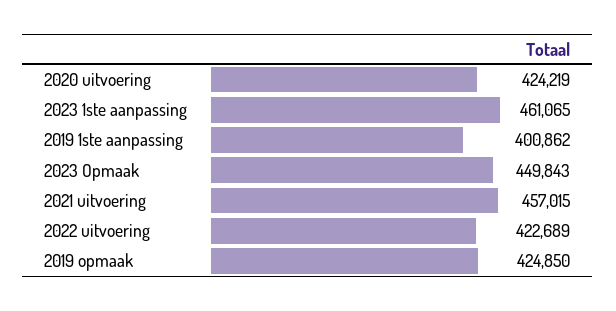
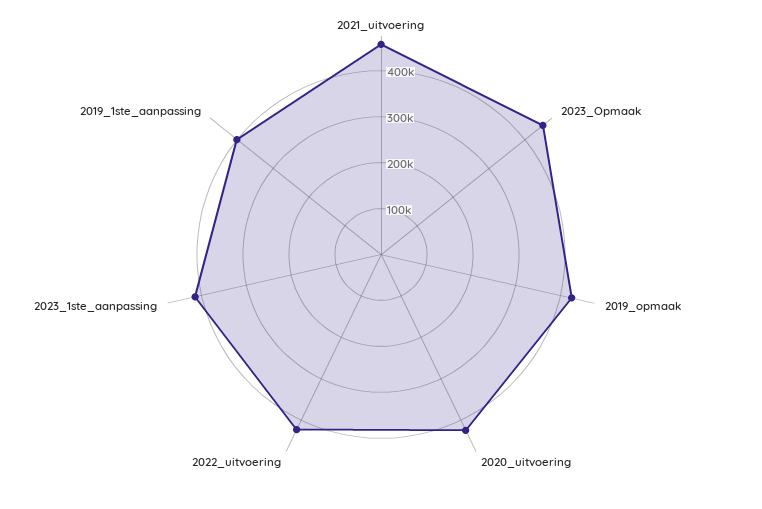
2023 1ste aanpassing: 461065 -> 420000

